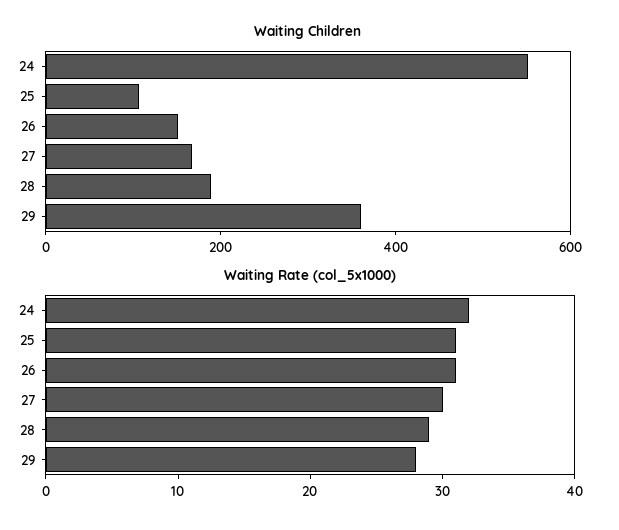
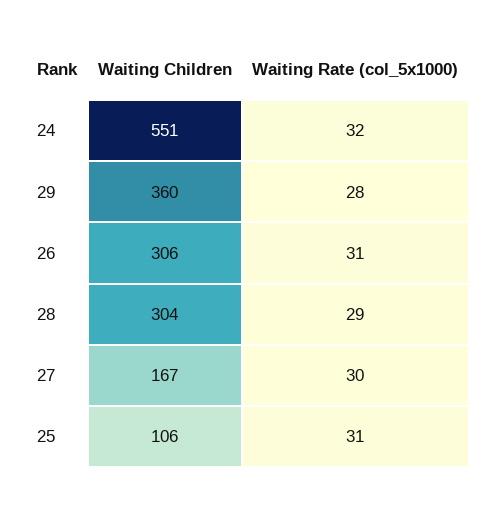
Waiting Children, 26: 150 -> 306
Waiting Children, 28: 200 -> 304

